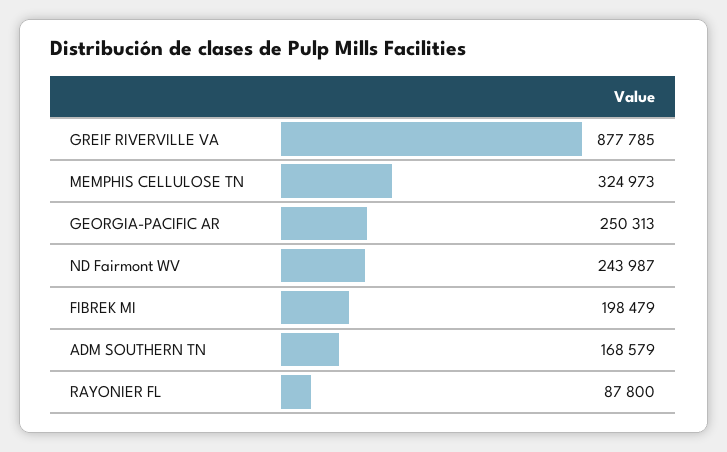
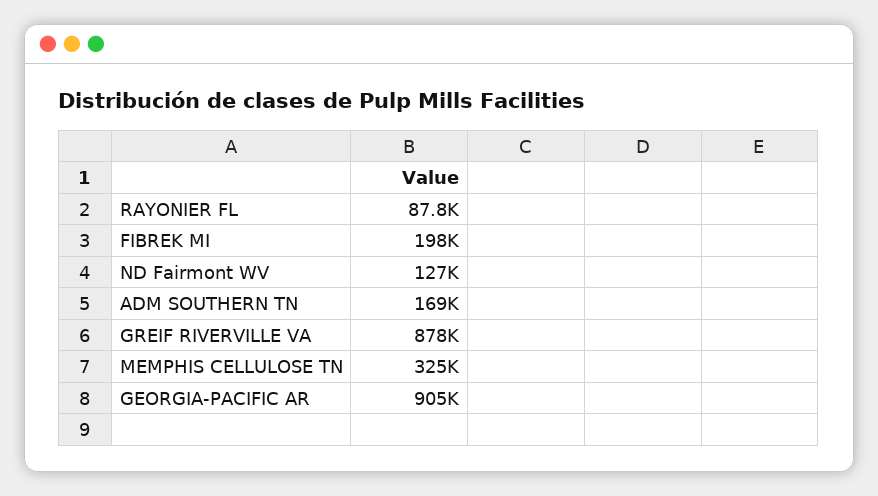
GEORGIA-PACIFIC AR: 250313 -> 905000
ND Fairmont WV: 243987 -> 127000

